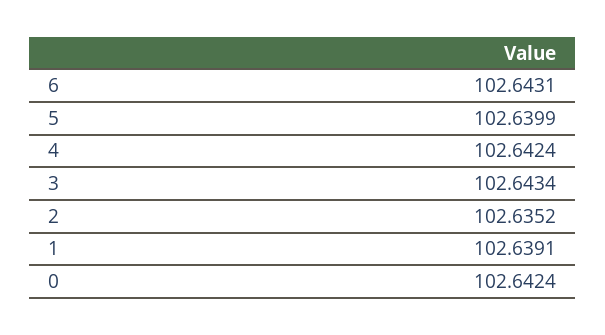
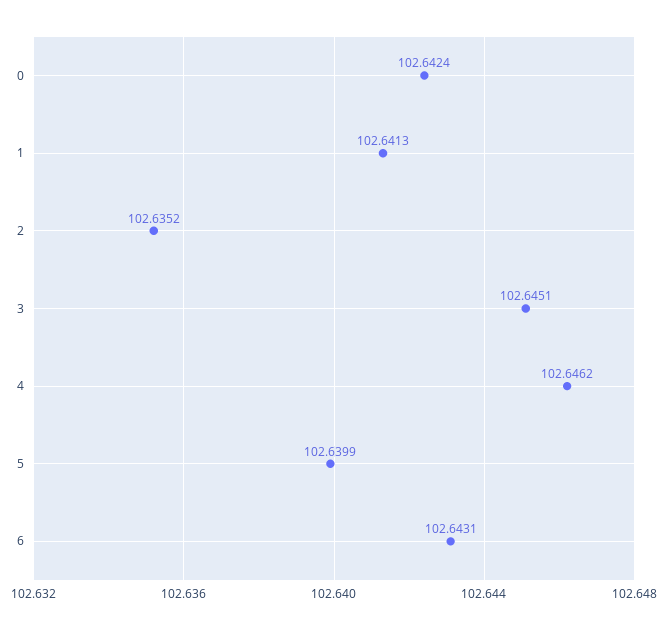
4: 102.6424 -> 102.6462
3: 102.6434 -> 102.6451
1: 102.6391 -> 102.6413

